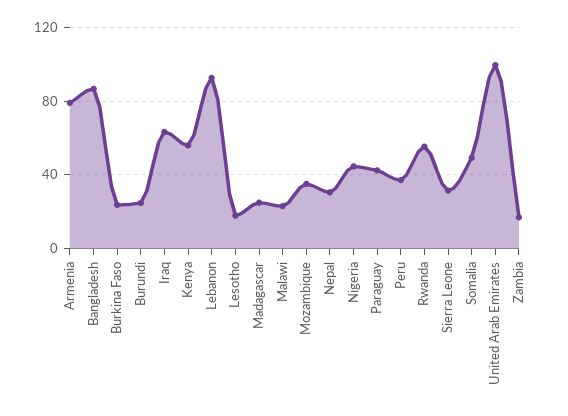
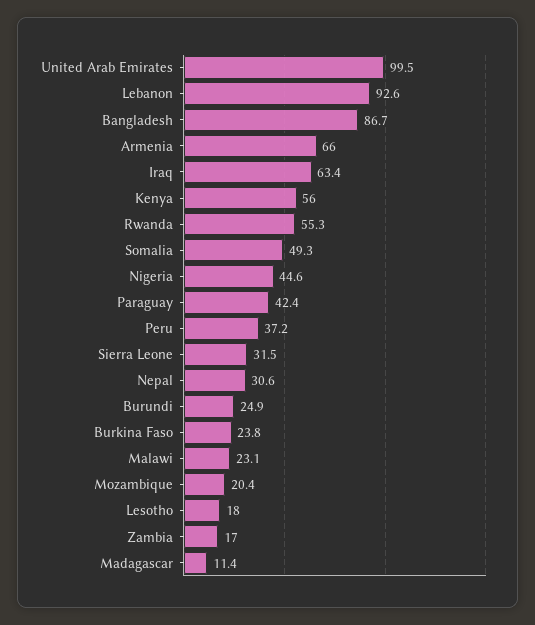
Armenia: 80 -> 66
Madagascar: 25 -> 11.4
Mozambique: 35 -> 20.4

